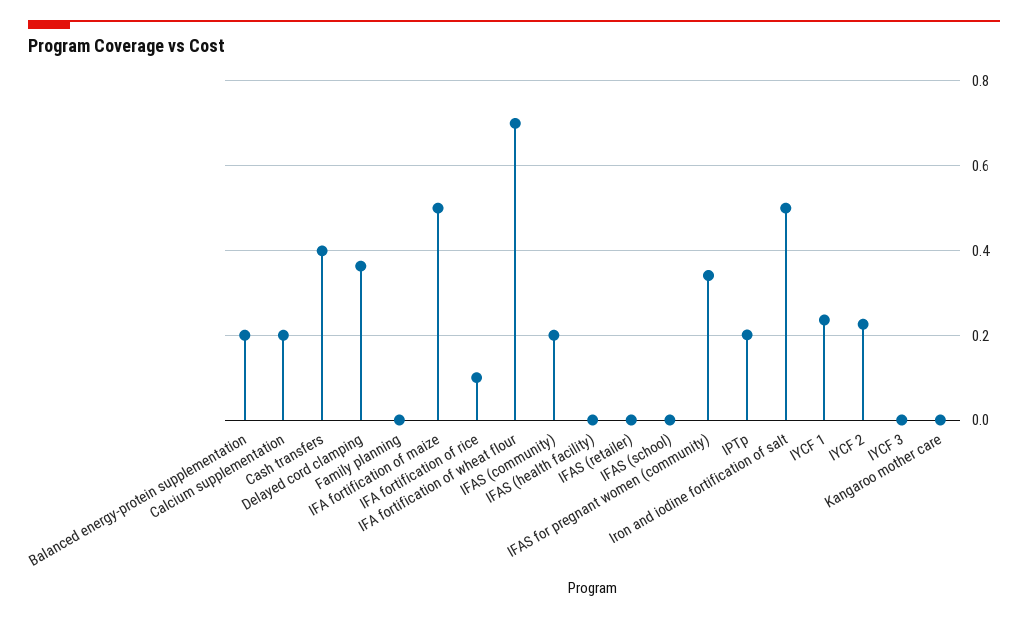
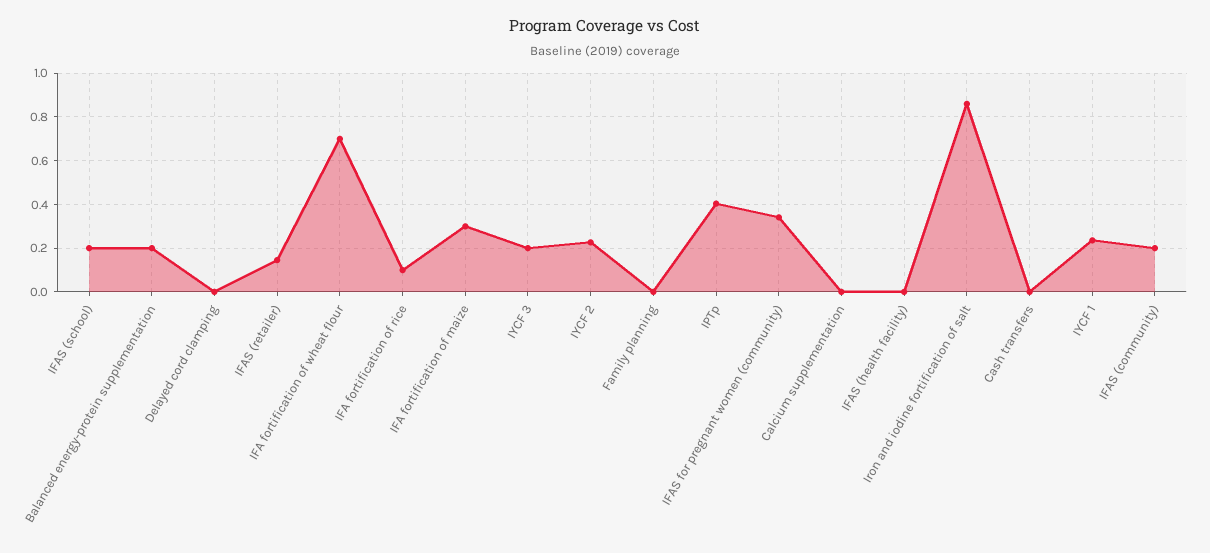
Calcium supplementation: 0.2 -> 0
Cash transfers: 0.4 -> 0
Delayed cord clamping: 0.36 -> 0
IFA fortification of maize: 0.5 -> 0.3
IFAS (retailer): 0 -> 0.15
IFAS (school): 0 -> 0.2
IPTp: 0.2 -> 0.4
Iron and iodine fortification of salt: 0.5 -> 0.85
IYCF 3: 0 -> 0.2
Kangaroo mother care: 0 -> none

